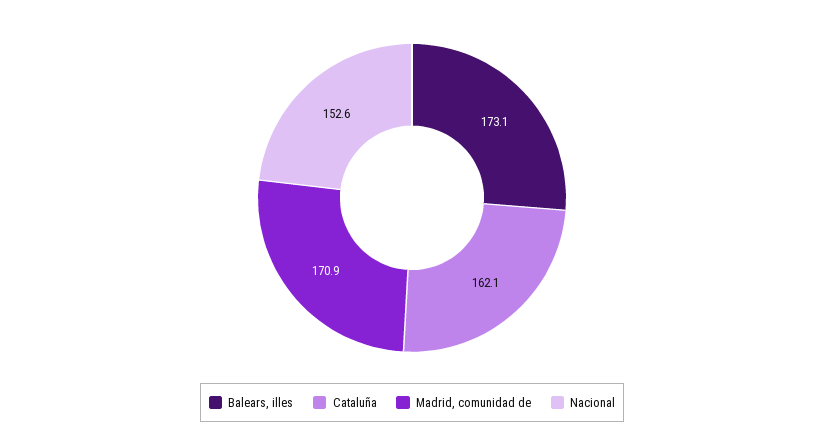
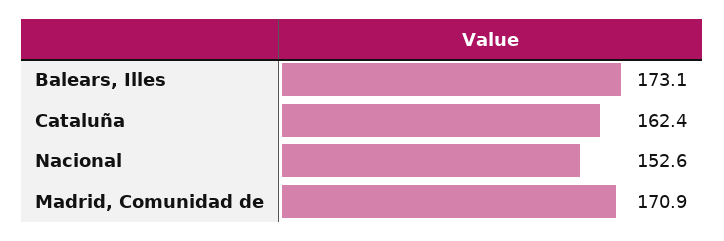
Cataluña: 162.1 -> 162.4

